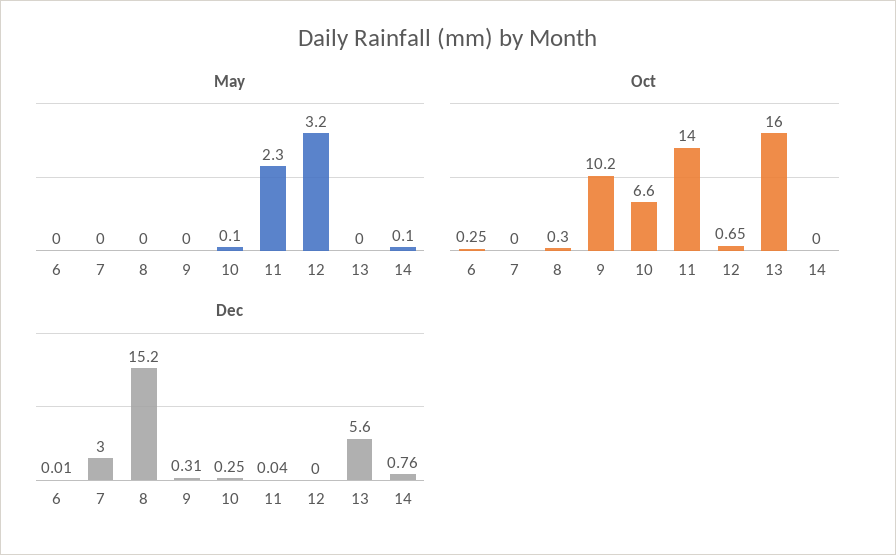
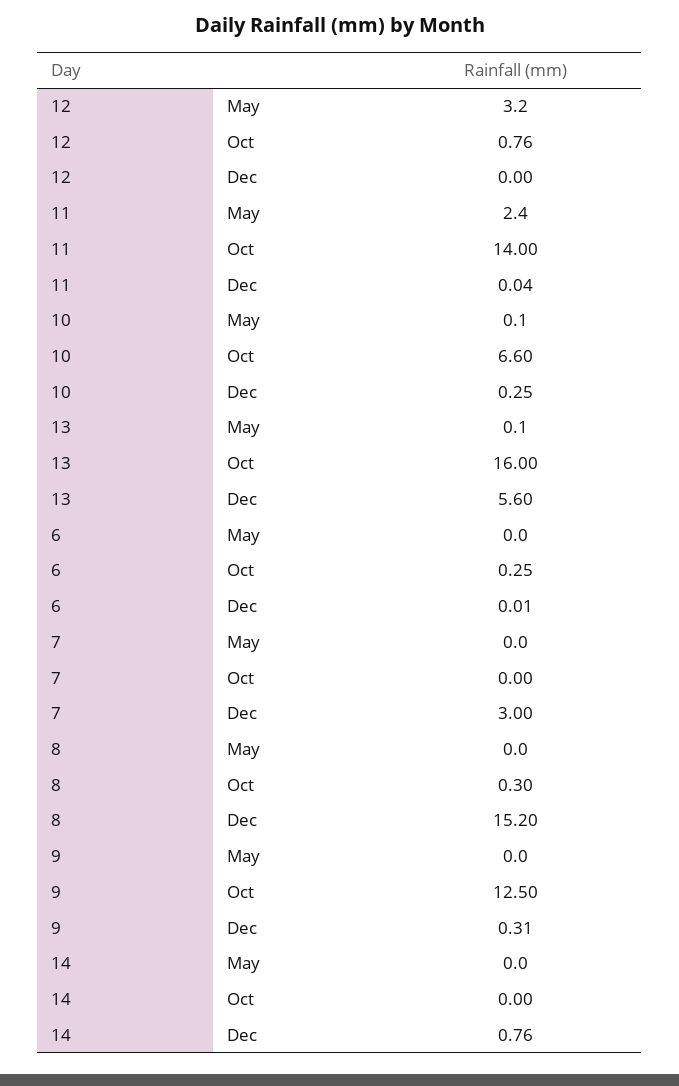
May, 11: 2.3 -> 2.4
May, 13: 0 -> 0.1
May, 14: 0.1 -> 0
Oct, 9: 10.2 -> 12.5
Oct, 12: 0.65 -> 0.76

